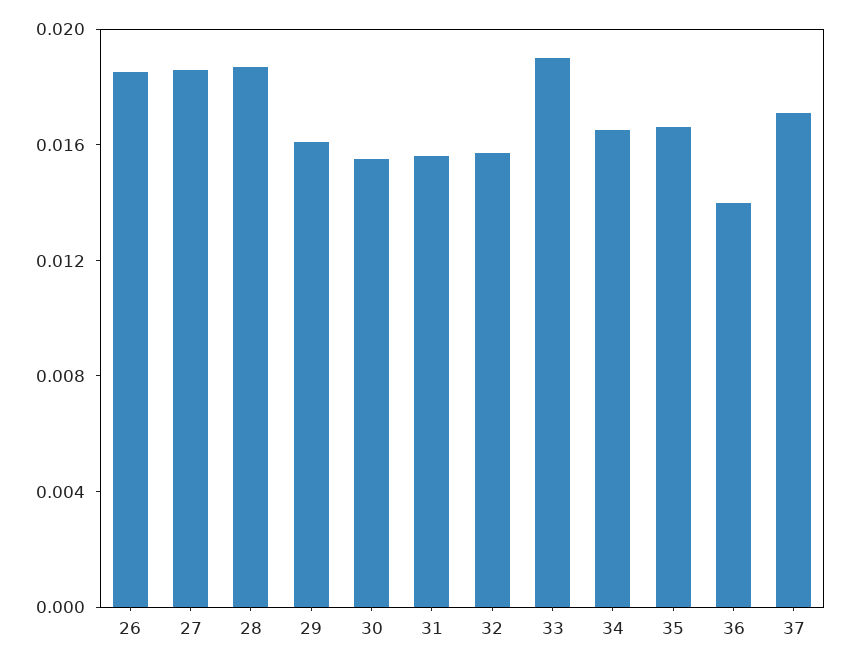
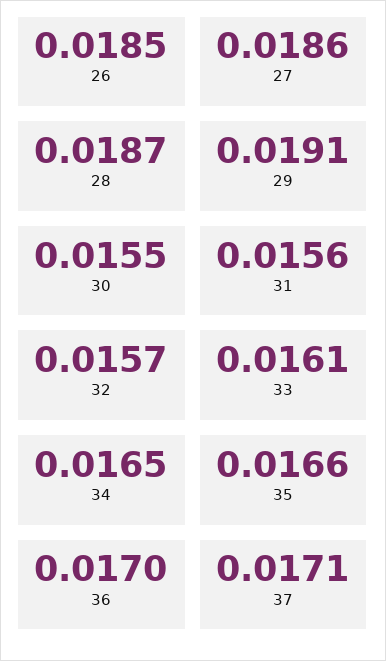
29: 0.016 -> 0.0191
33: 0.019 -> 0.0161
36: 0.014 -> 0.017

